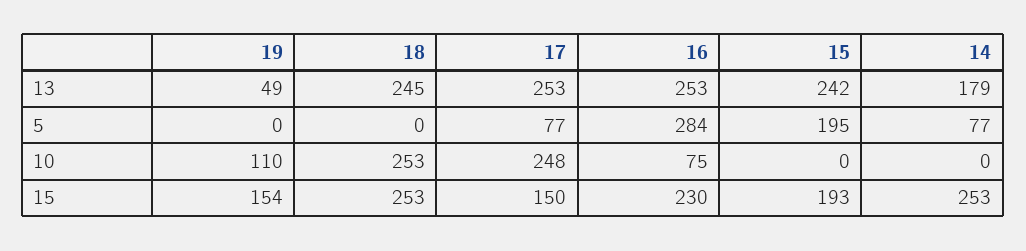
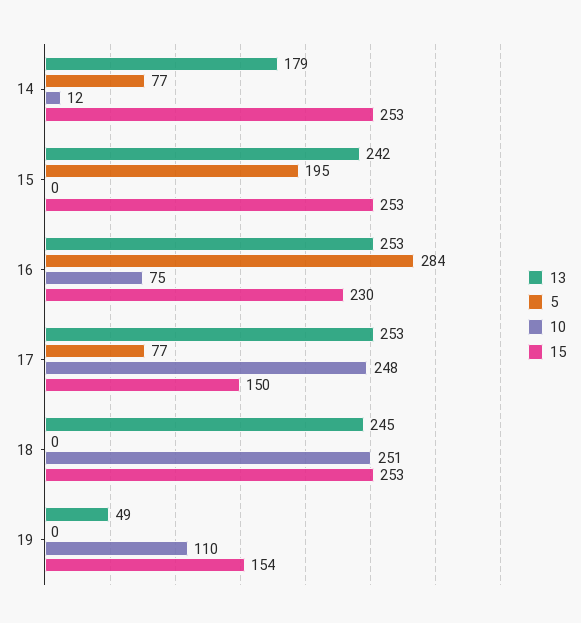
10, 18: 253 -> 251
10, 14: 0 -> 12
15, 15: 193 -> 253

